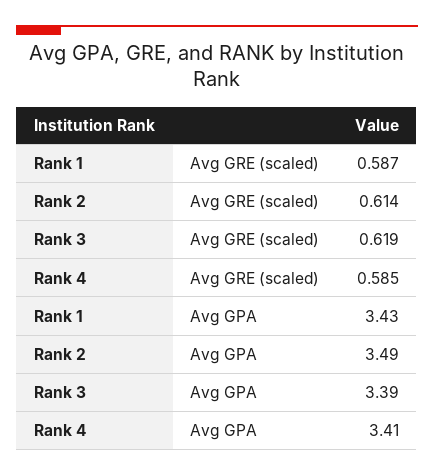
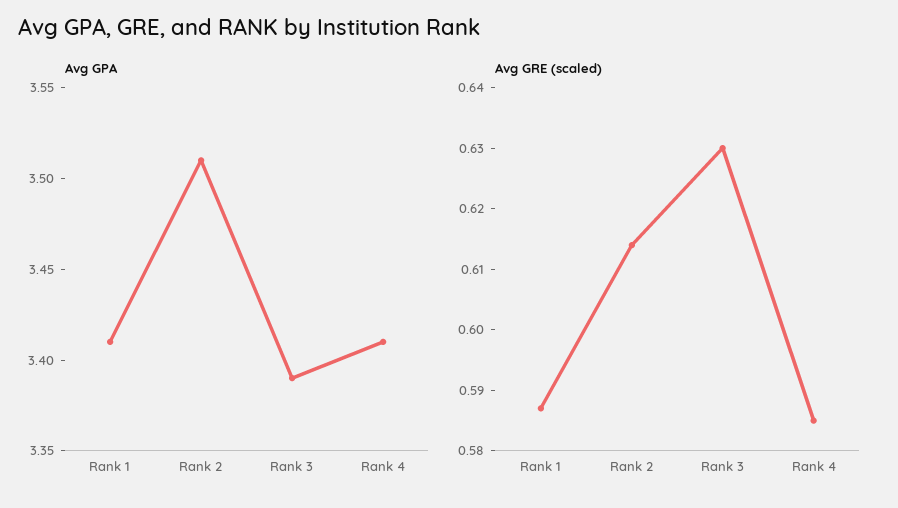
Avg GRE (scaled), Rank 3: 0.619 -> 0.63
Avg GPA, Rank 1: 3.43 -> 3.41
Avg GPA, Rank 2: 3.49 -> 3.51

